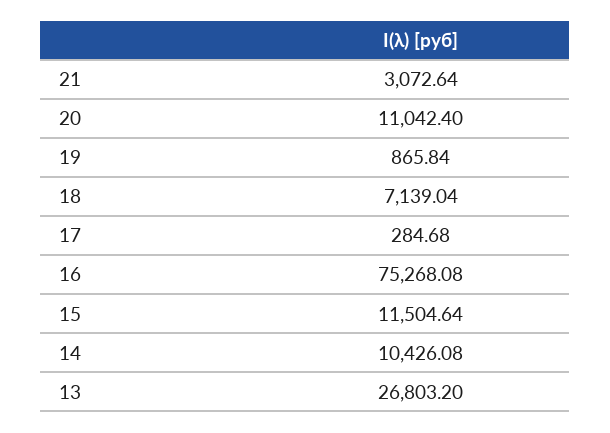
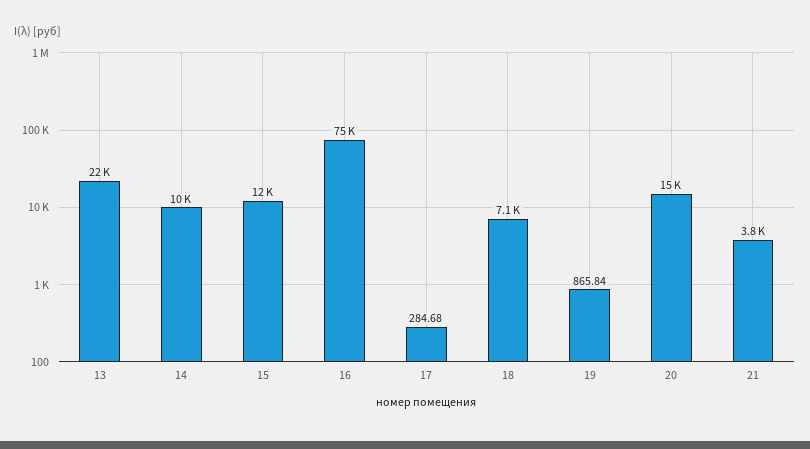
21: 3072.64 -> 3800
20: 11042.4 -> 15000
13: 26803.2 -> 22000

